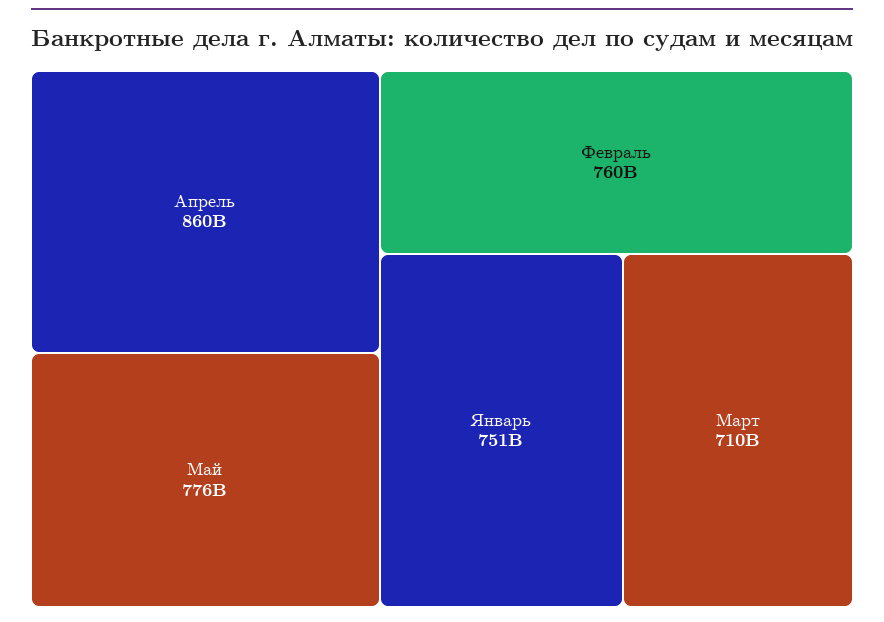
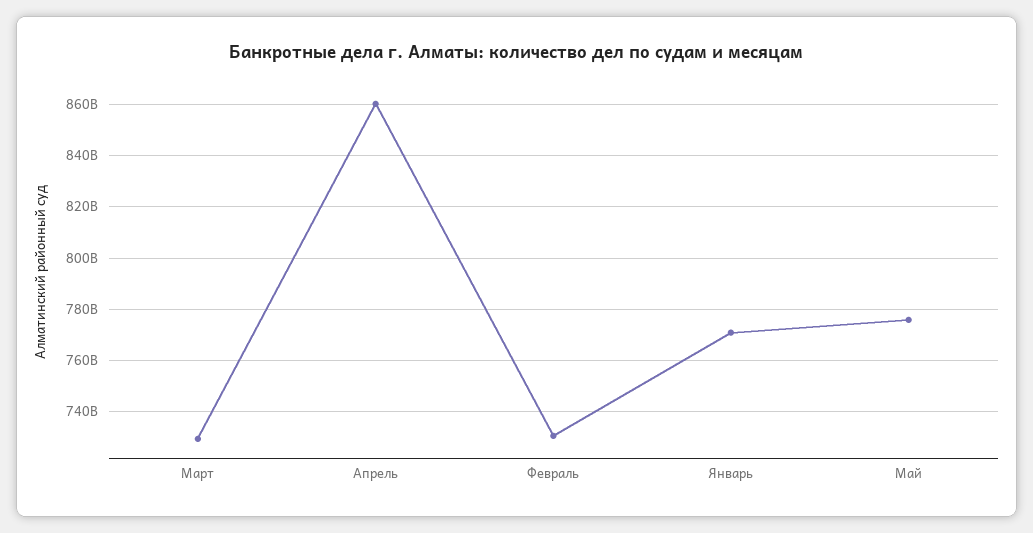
Февраль: 760000000000 -> 730000000000
Январь: 751000000000 -> 770000000000
Март: 710000000000 -> 730000000000

